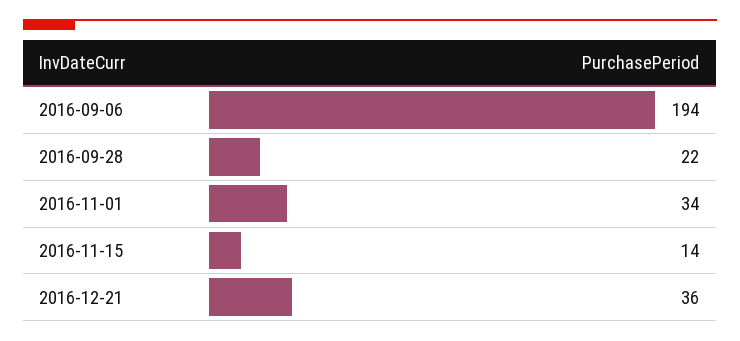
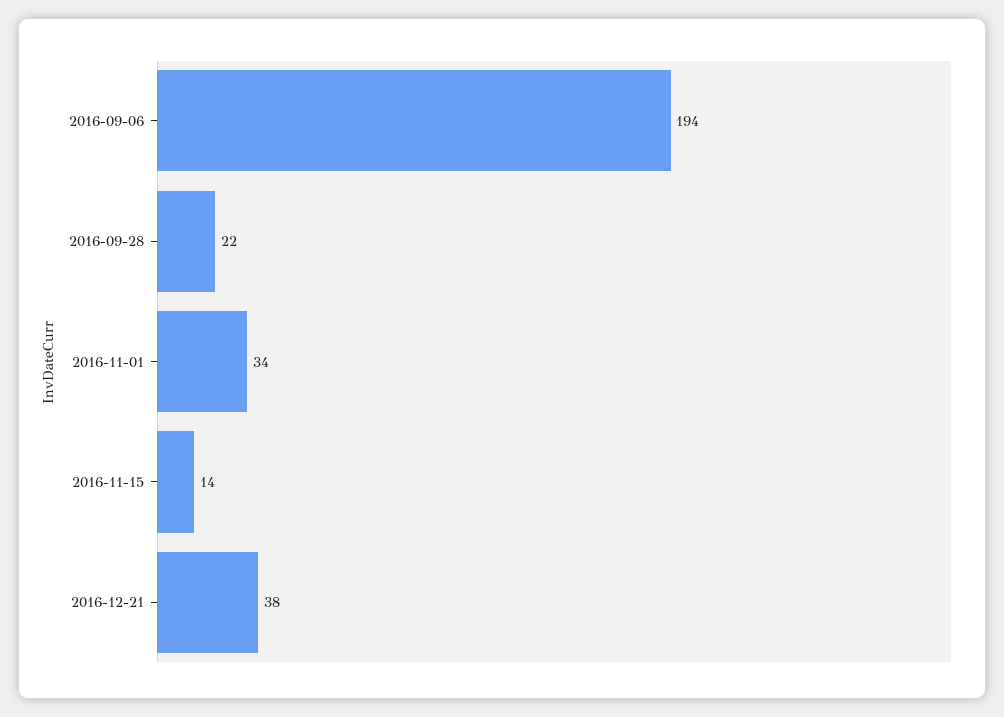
2016-12-21: 36 -> 38

